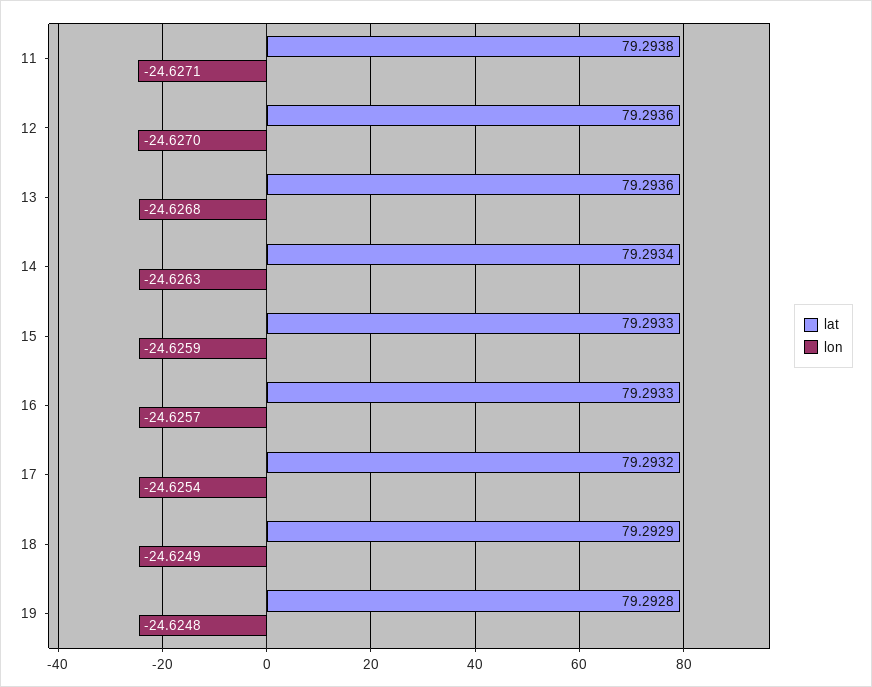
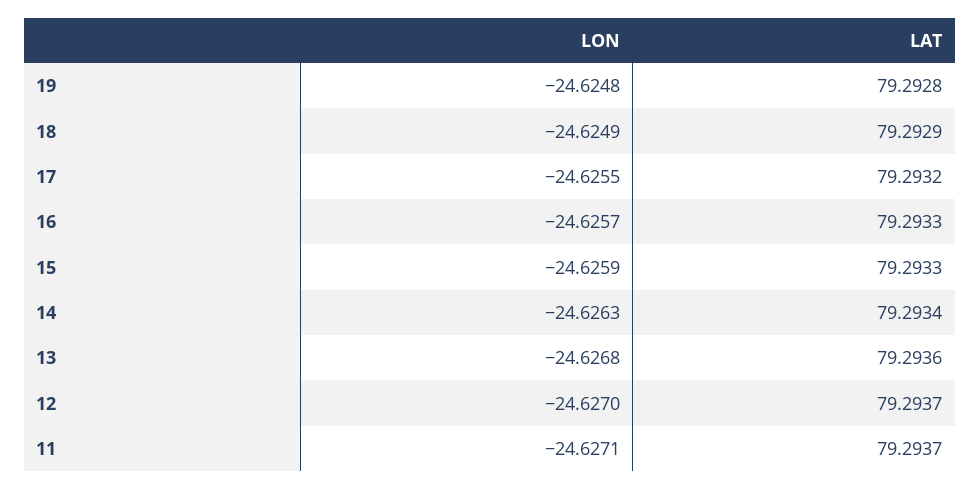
lat, 11: 79.2938 -> 79.2937
lat, 12: 79.2936 -> 79.2937
lon, 17: -24.6254 -> -24.6255

